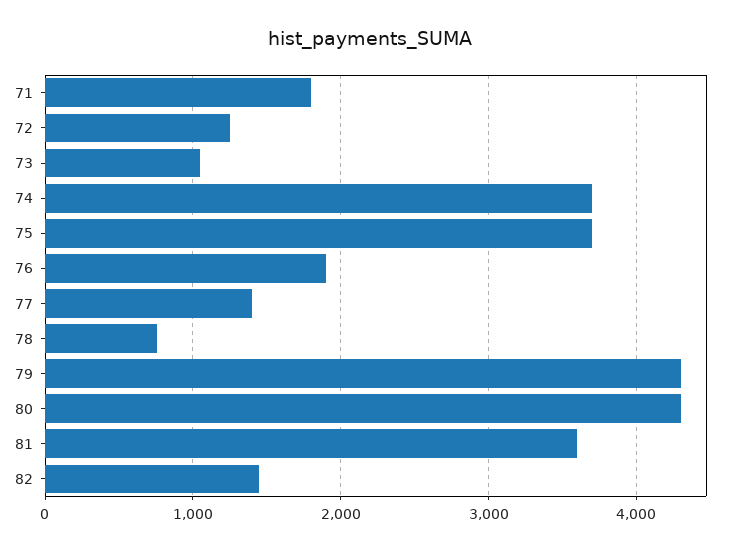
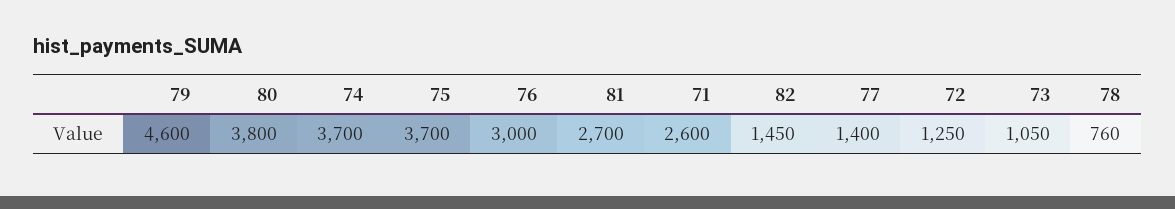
71: 1800 -> 2600
76: 1900 -> 3000
79: 4300 -> 4600
80: 4300 -> 3800
81: 3600 -> 2700

